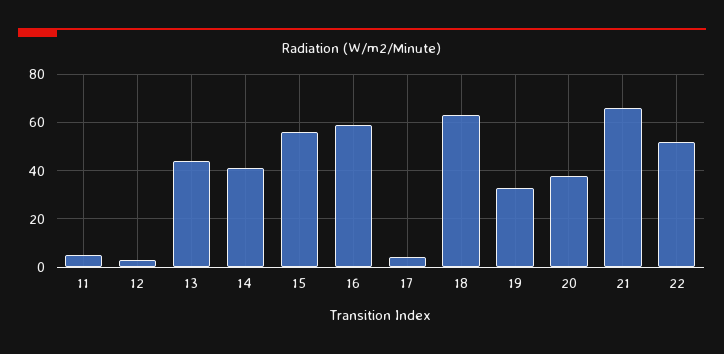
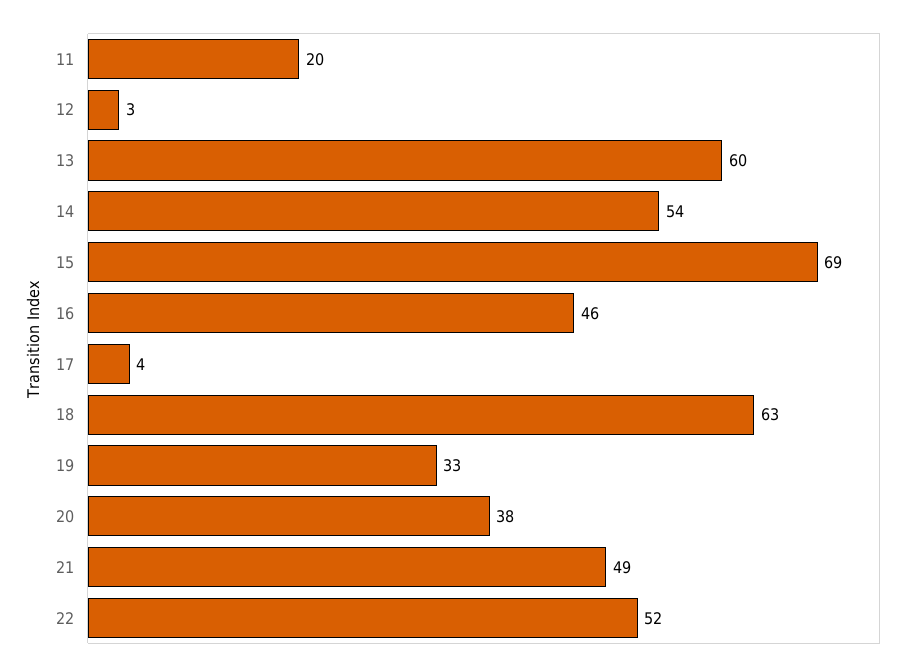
11: 5 -> 20
13: 45 -> 60
14: 40 -> 54
15: 55 -> 69
16: 60 -> 46
21: 65 -> 49

